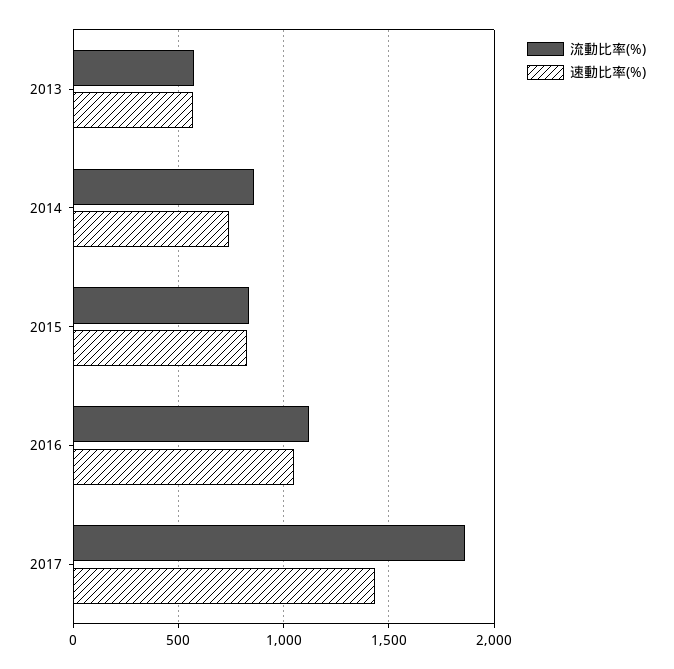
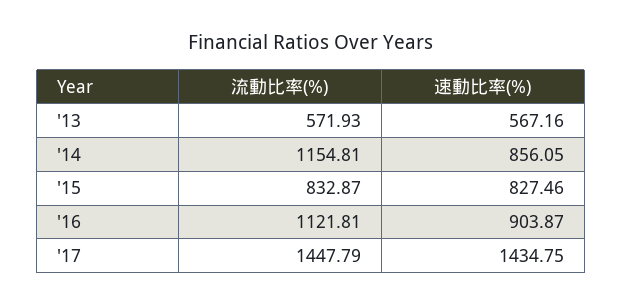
流動比率(%), 2014: 850 -> 1154.81
速動比率(%), 2014: 750 -> 856.05
速動比率(%), 2016: 1050 -> 903.87
流動比率(%), 2017: 1850 -> 1447.79

